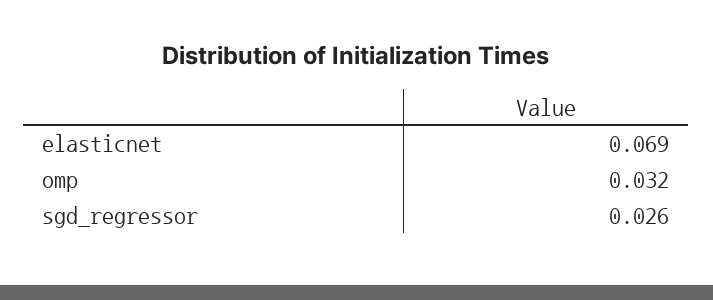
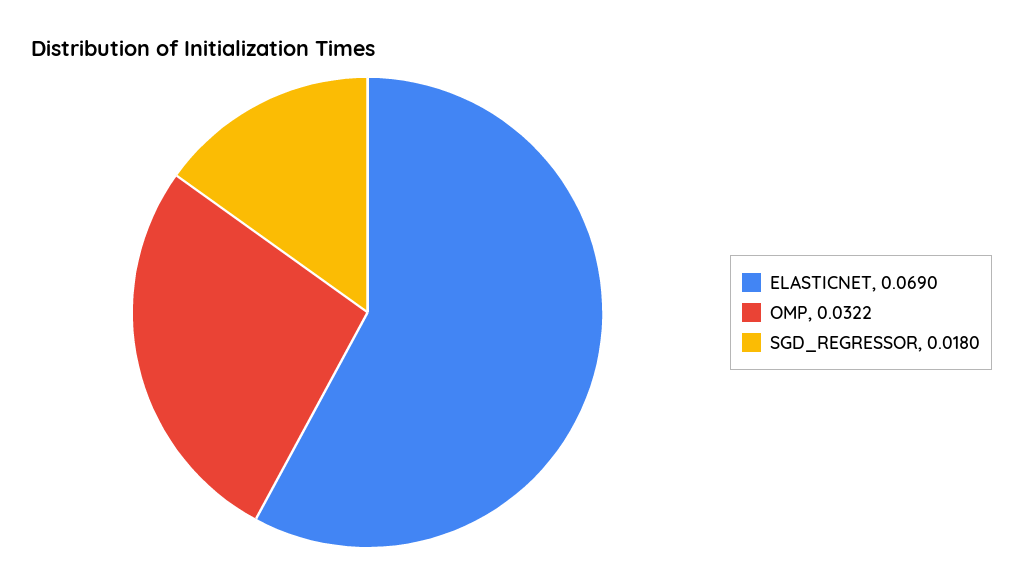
sgd_regressor: 0.026 -> 0.018

